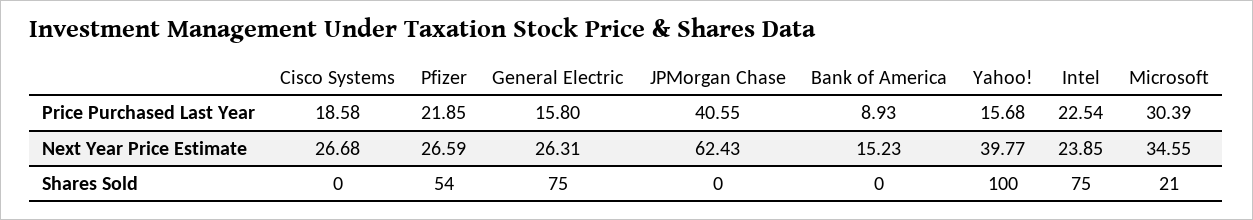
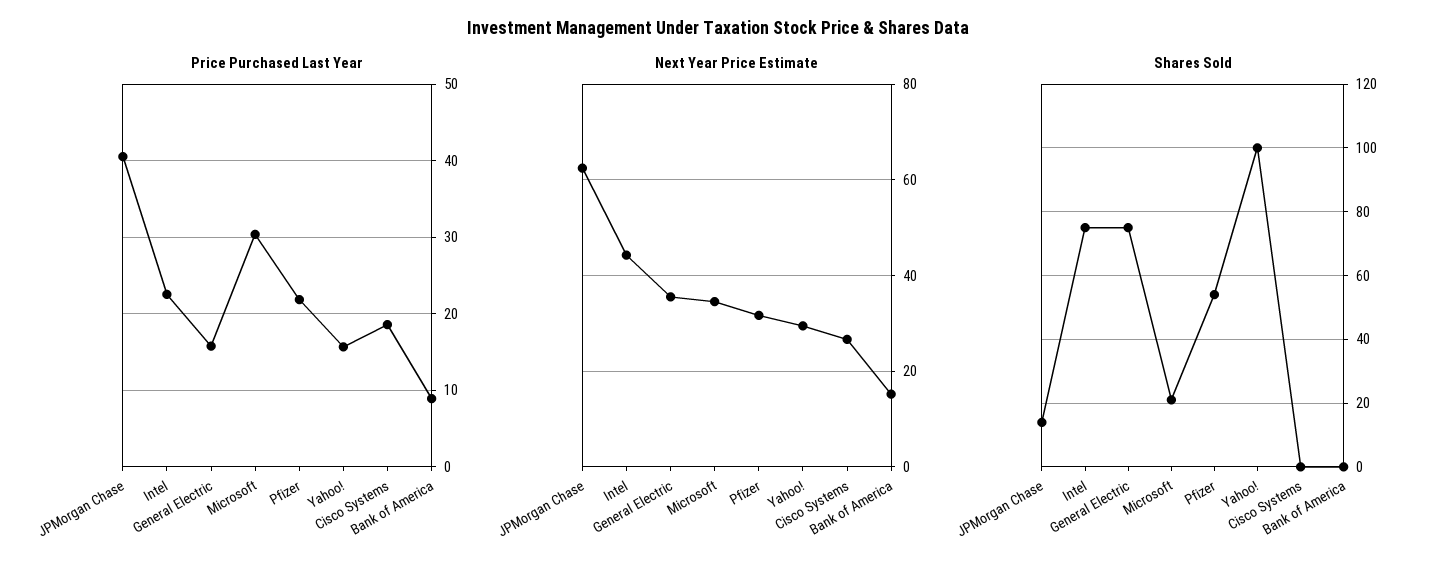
Next Year Price Estimate, Pfizer: 26.59 -> 32
Next Year Price Estimate, General Electric: 26.31 -> 36
Next Year Price Estimate, Yahoo!: 39.77 -> 30
Next Year Price Estimate, Intel: 23.85 -> 44
Shares Sold, JPMorgan Chase: 0 -> 15

